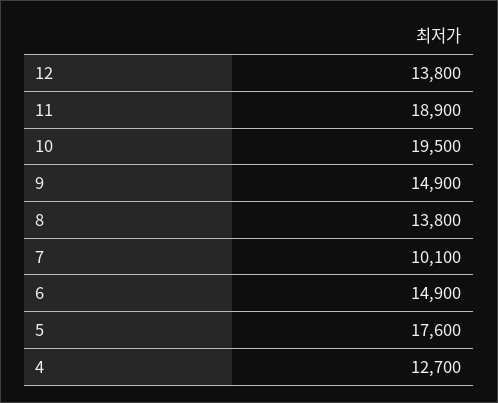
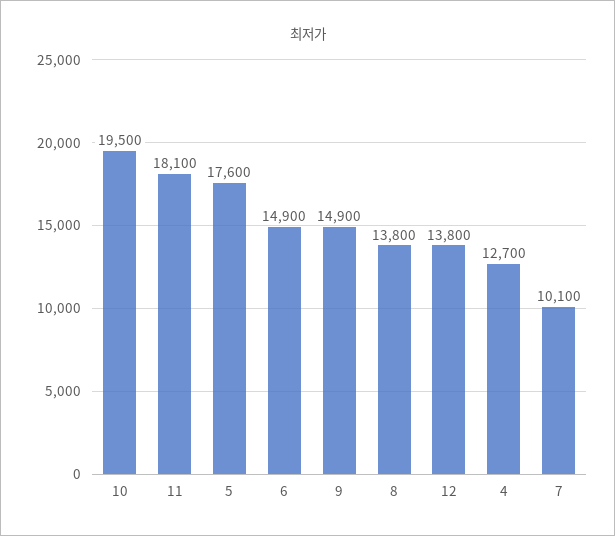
11: 18900 -> 18100

